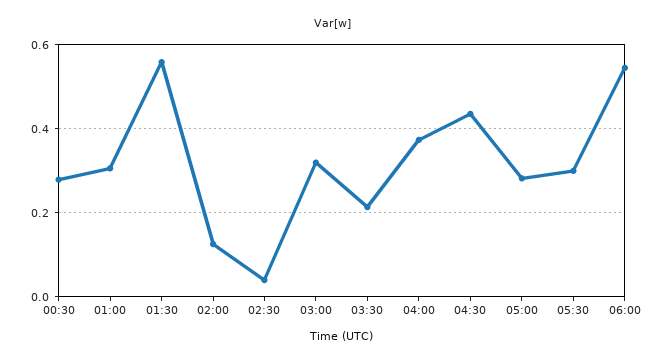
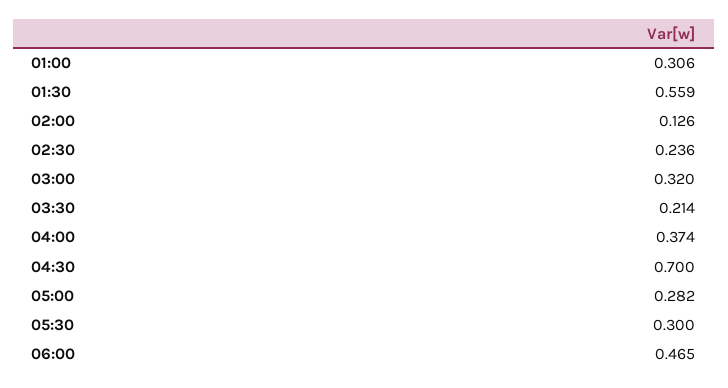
00:30: 0.28 -> none
02:30: 0.04 -> 0.236
04:30: 0.44 -> 0.7
06:00: 0.54 -> 0.465

